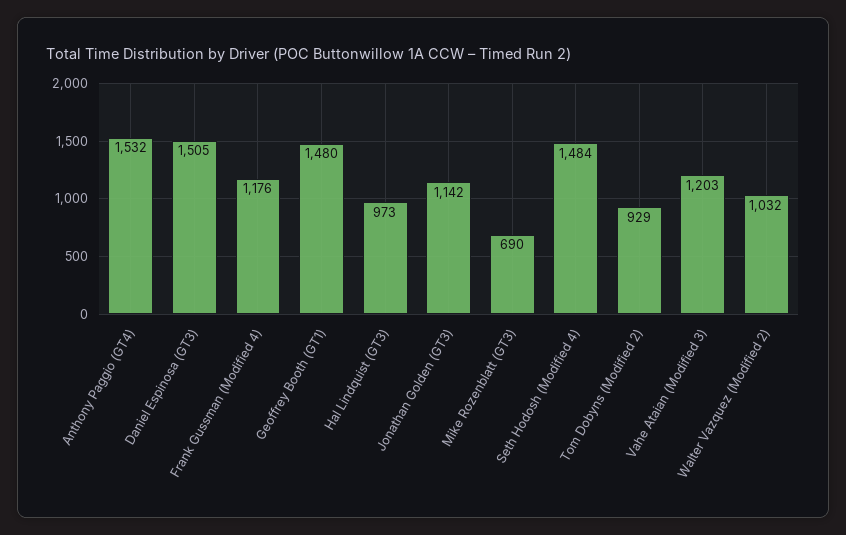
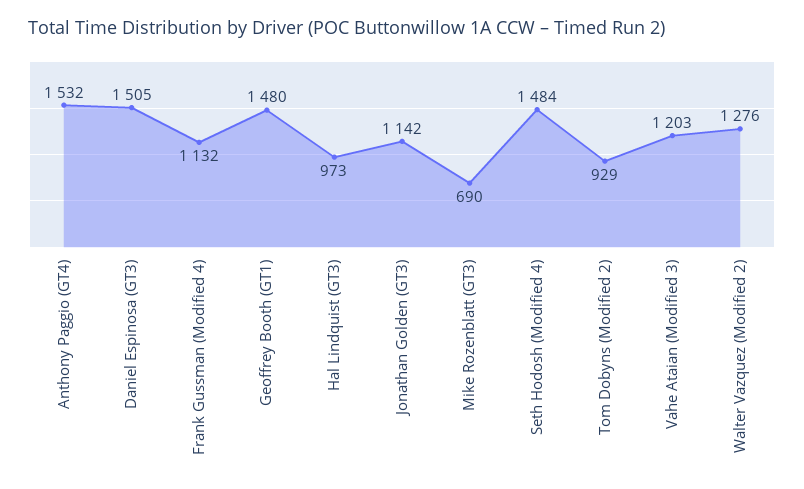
Frank Gussman (Modified 4): 1176 -> 1132
Walter Vazquez (Modified 2): 1032 -> 1276

